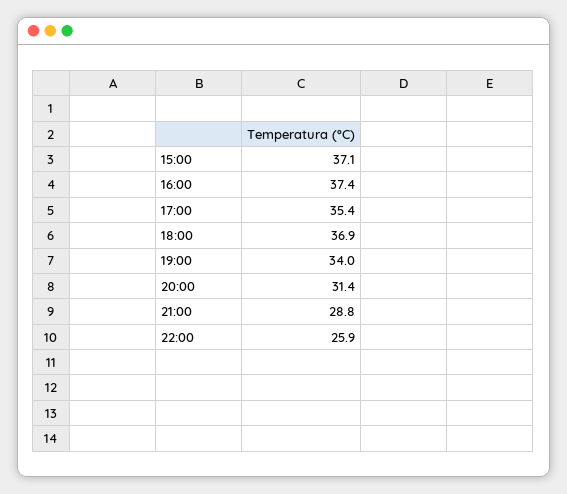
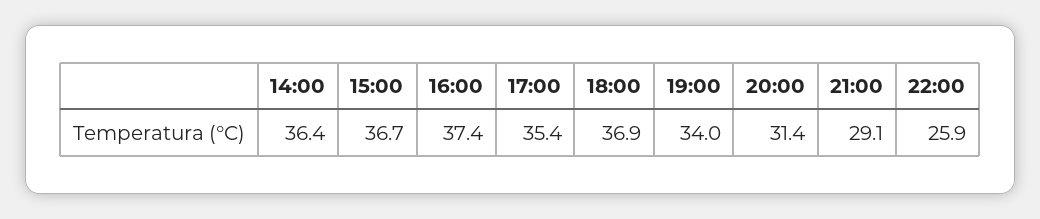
15:00: 37.1 -> 36.7
21:00: 28.8 -> 29.1
14:00: none -> 36.4

